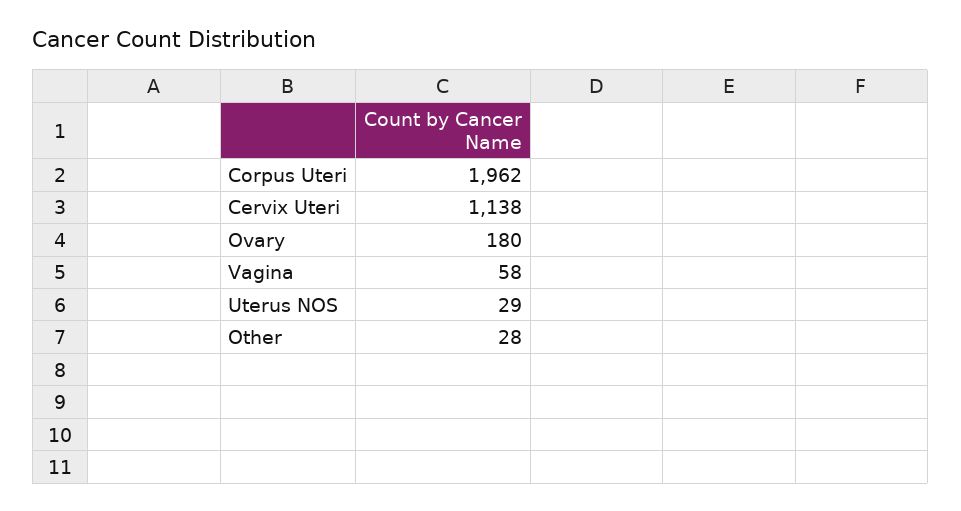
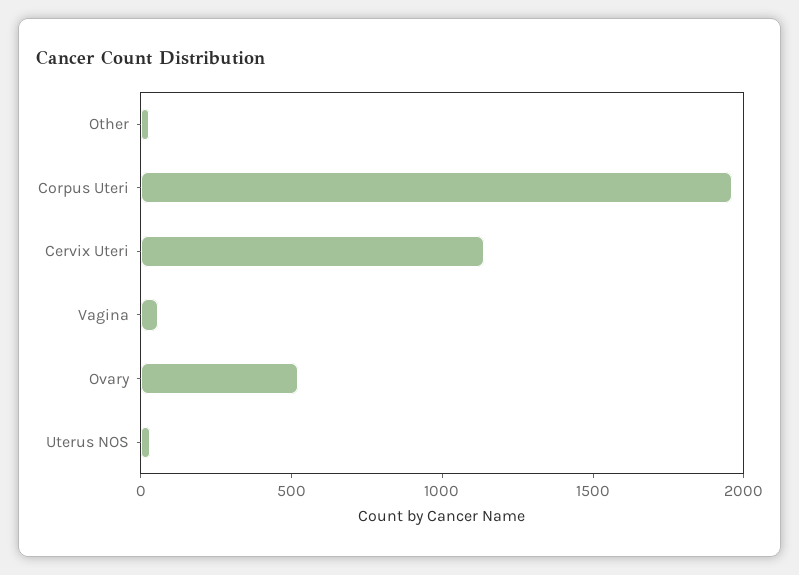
Ovary: 180 -> 500

